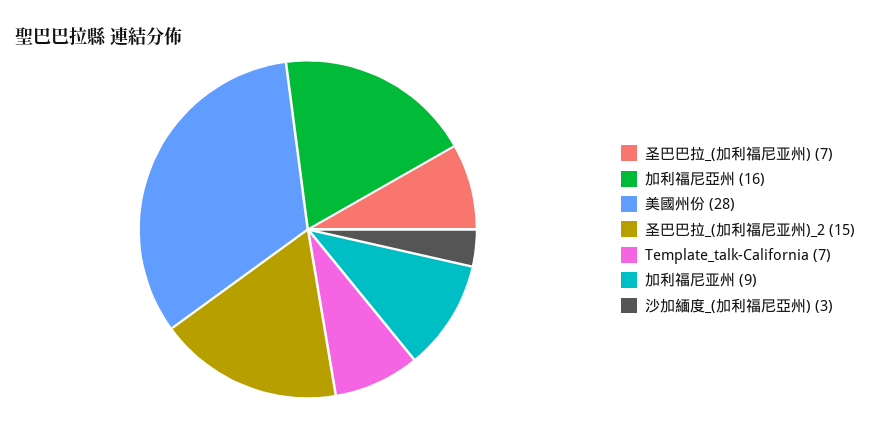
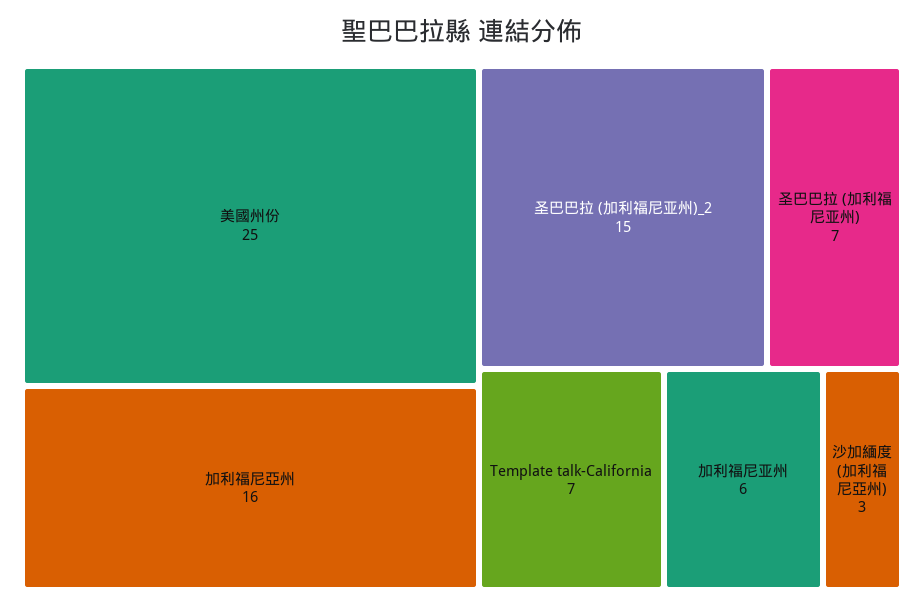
美國州份: 28 -> 25
加利福尼亚州: 9 -> 6

